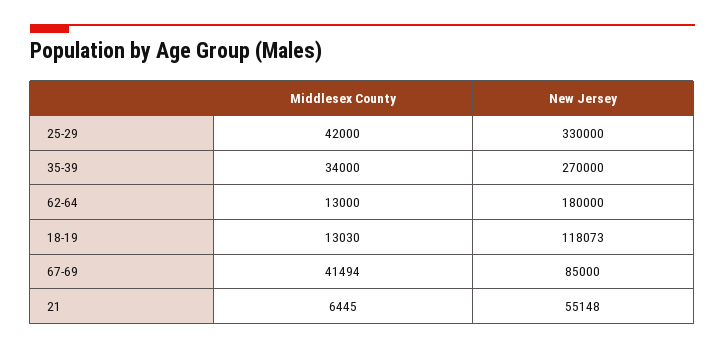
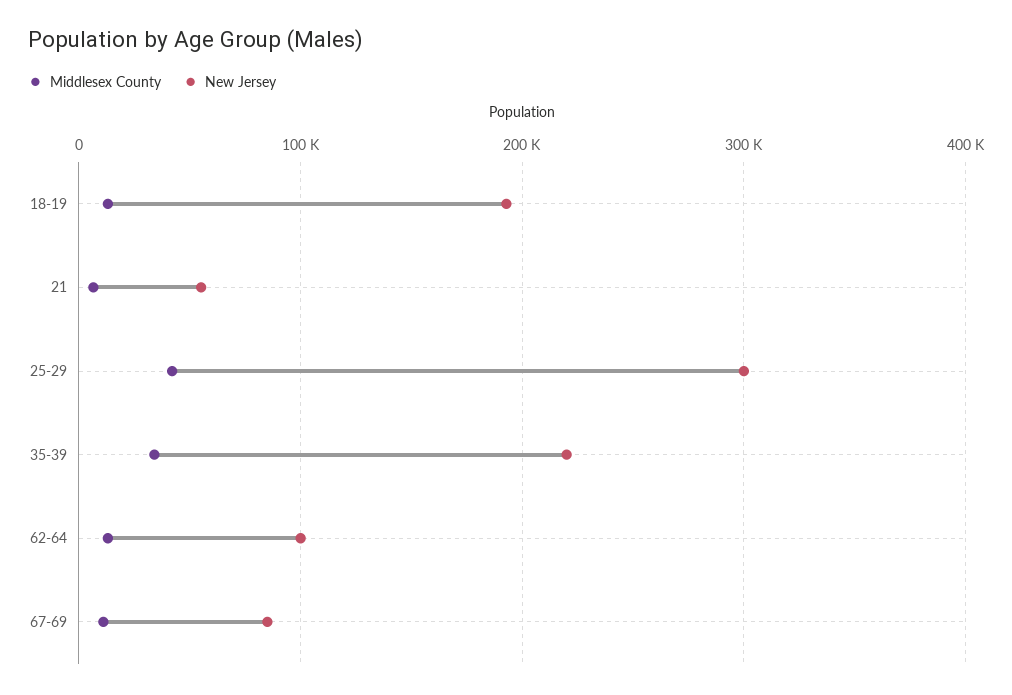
New Jersey, 25-29: 330000 -> 300000
New Jersey, 35-39: 270000 -> 220000
New Jersey, 62-64: 180000 -> 100000
New Jersey, 18-19: 118073 -> 190000
Middlesex County, 67-69: 41494 -> 10000

